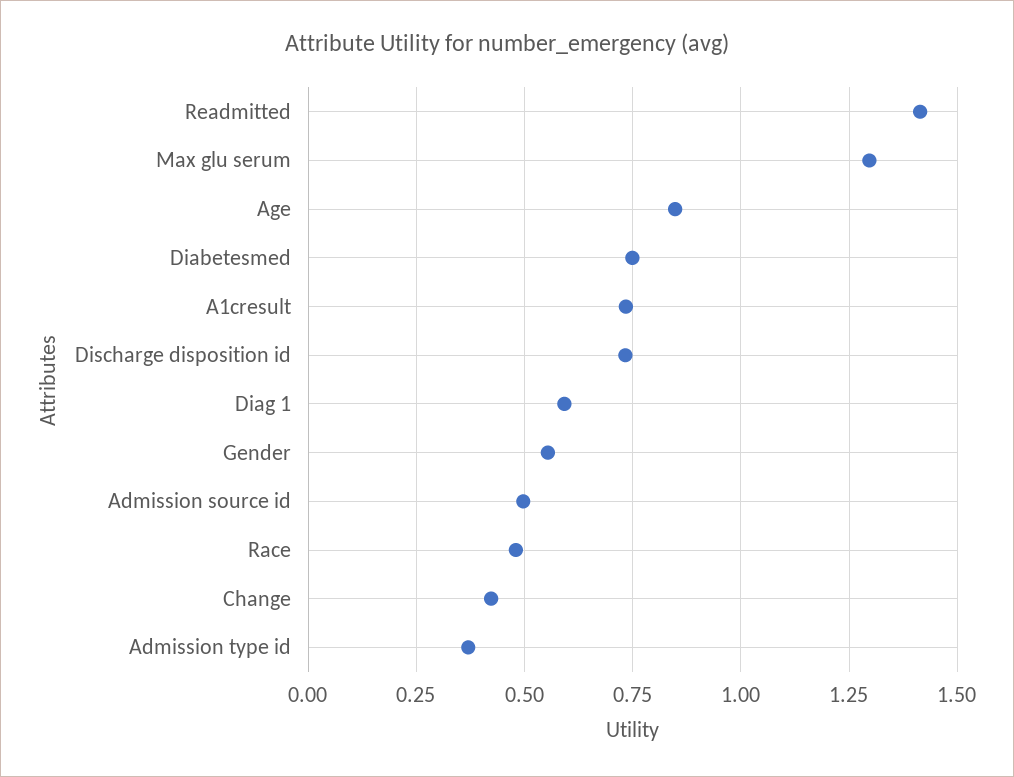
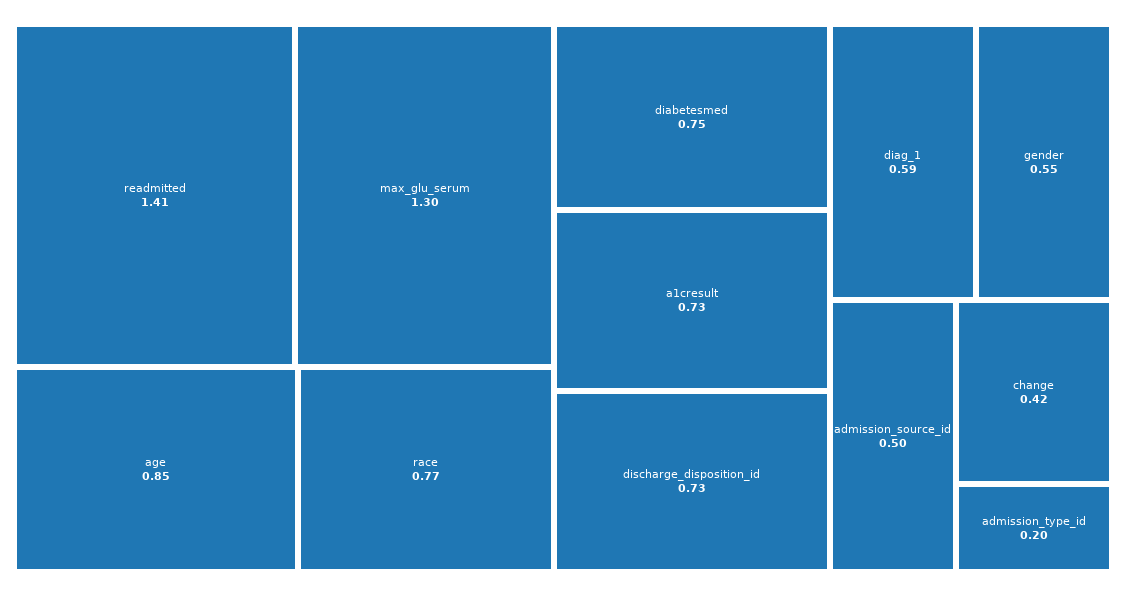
Race: 0.475 -> 0.77
Admission type id: 0.375 -> 0.2

